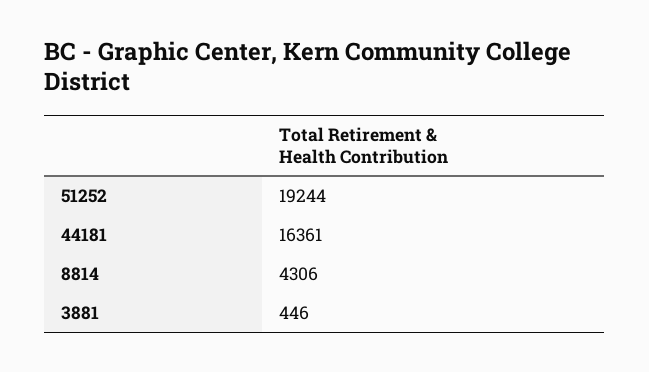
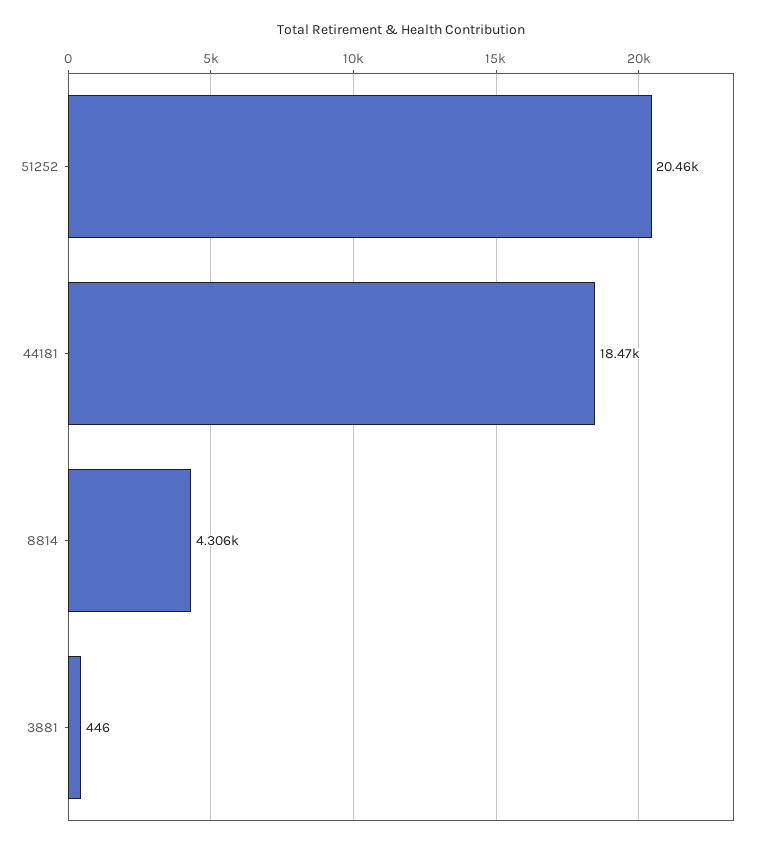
51252: 19244 -> 20460
44181: 16361 -> 18470

